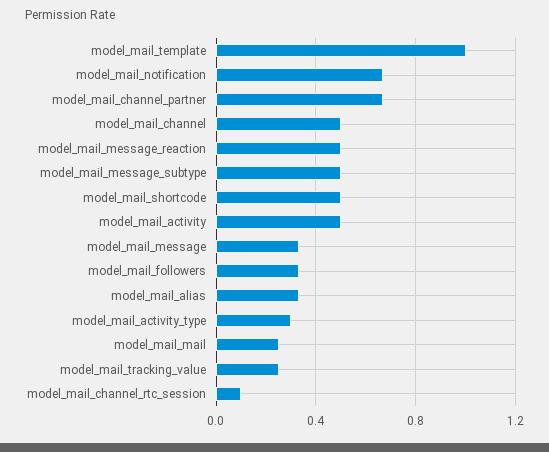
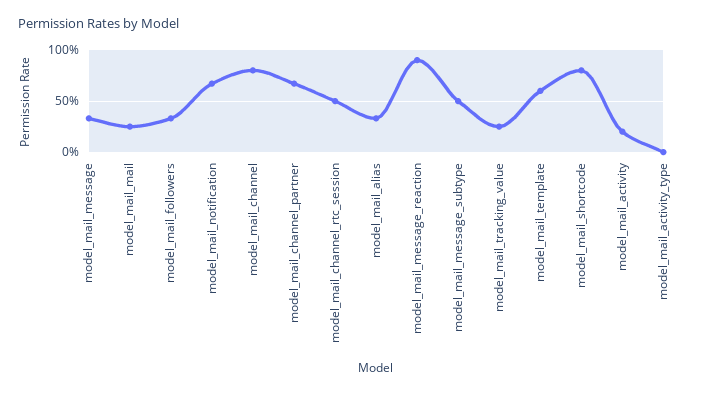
model_mail_template: 1 -> 0.6
model_mail_channel: 0.5 -> 0.8
model_mail_message_reaction: 0.5 -> 0.9
model_mail_shortcode: 0.5 -> 0.8
model_mail_activity: 0.5 -> 0.2
model_mail_activity_type: 0.3 -> 0
model_mail_channel_rtc_session: 0.1 -> 0.5

